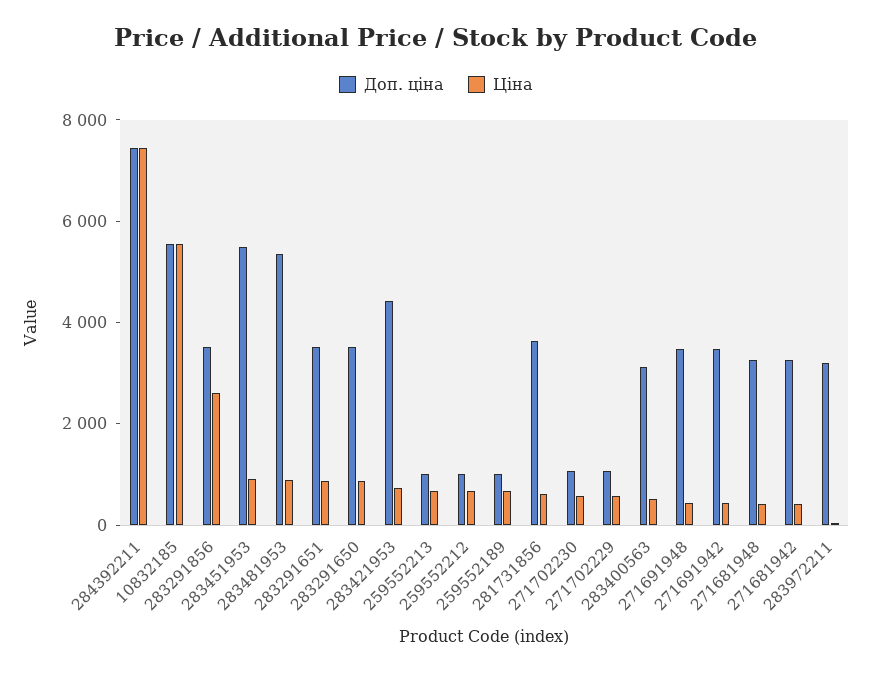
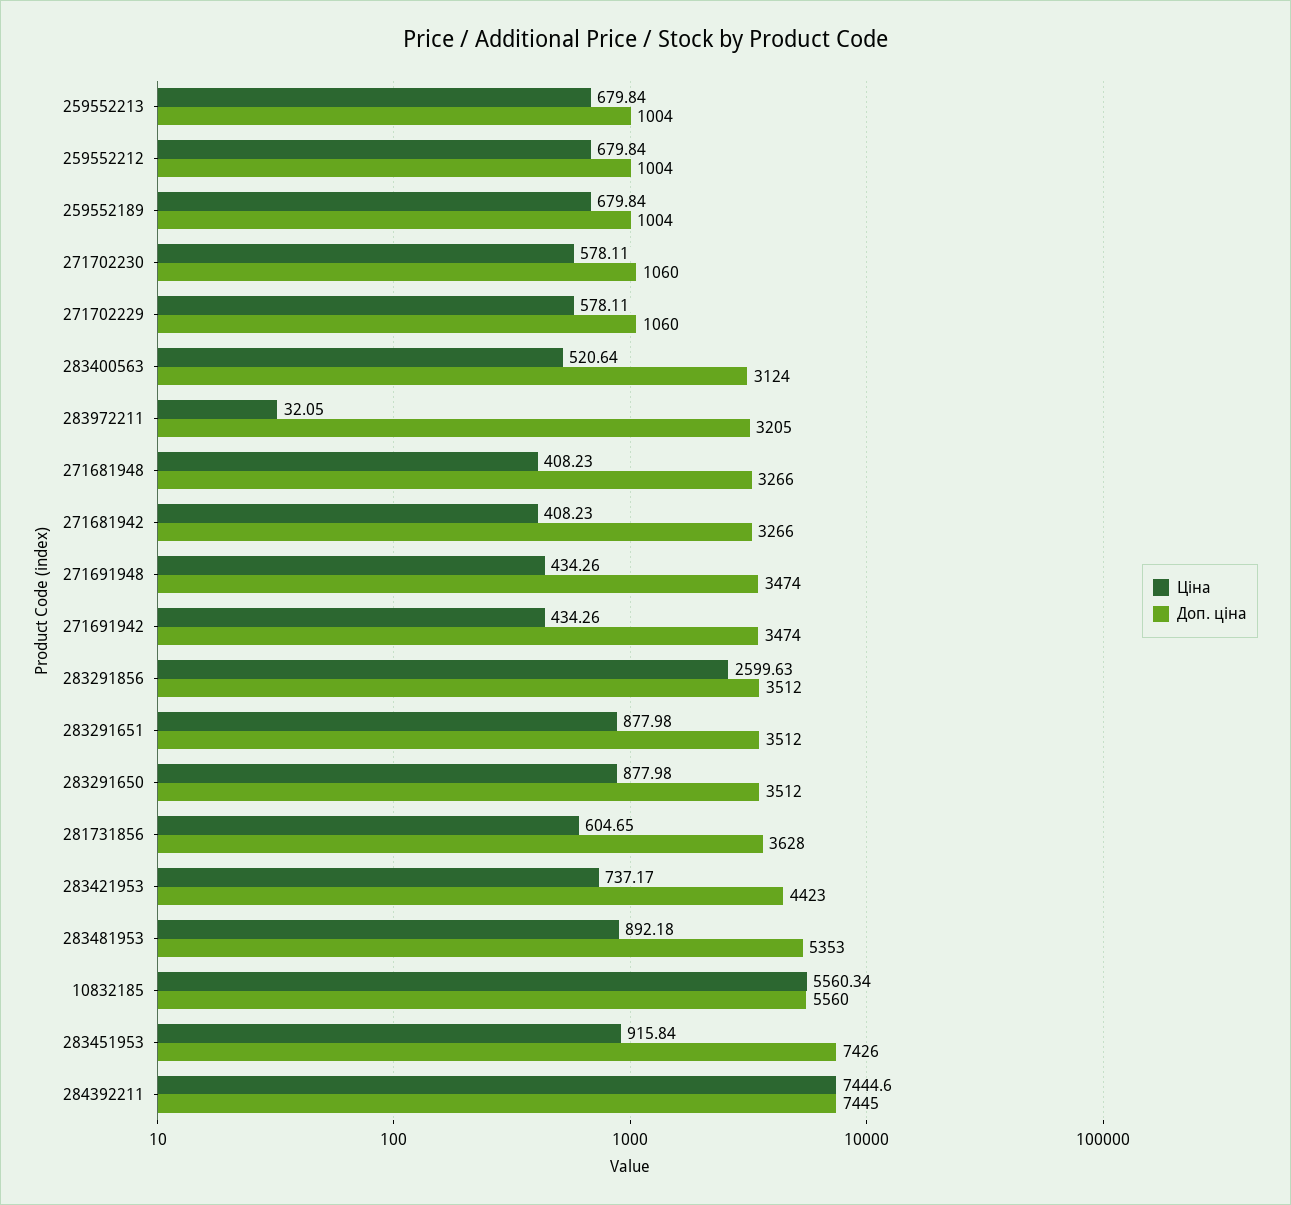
Доп. ціна, 283451953: 5500 -> 7426

